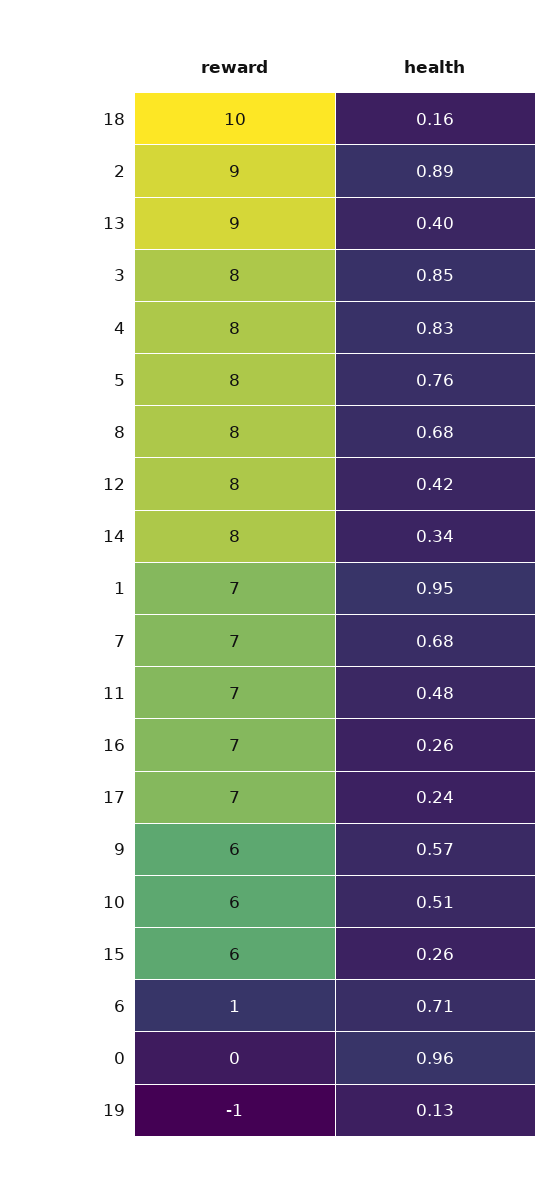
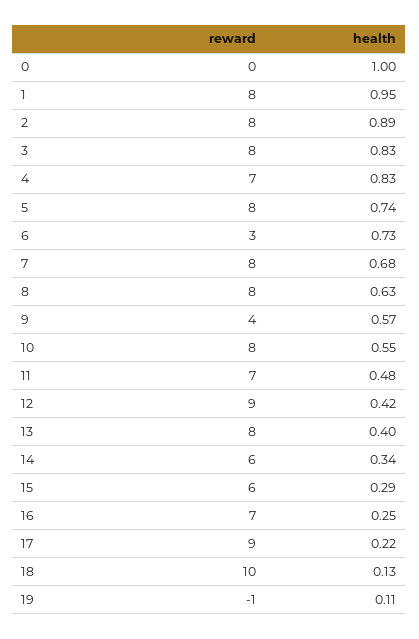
health, 18: 0.16 -> 0.13
reward, 2: 9 -> 8
reward, 13: 9 -> 8
health, 3: 0.85 -> 0.83
reward, 4: 8 -> 7
health, 5: 0.76 -> 0.74
health, 8: 0.68 -> 0.63
reward, 12: 8 -> 9
reward, 14: 8 -> 6
reward, 1: 7 -> 8
reward, 7: 7 -> 8
health, 16: 0.26 -> 0.25
reward, 17: 7 -> 9
health, 17: 0.24 -> 0.22
reward, 9: 6 -> 4
reward, 10: 6 -> 8
health, 10: 0.51 -> 0.55
health, 15: 0.26 -> 0.29
reward, 6: 1 -> 3
health, 6: 0.71 -> 0.73
health, 0: 0.96 -> 1
health, 19: 0.13 -> 0.11

